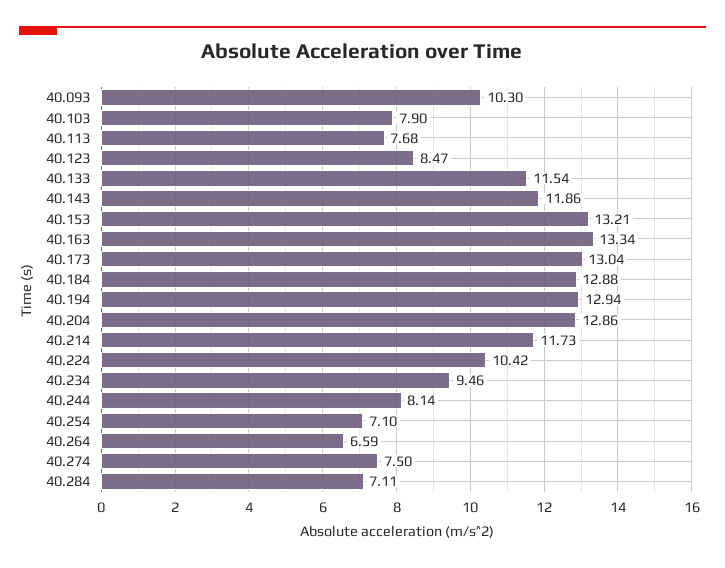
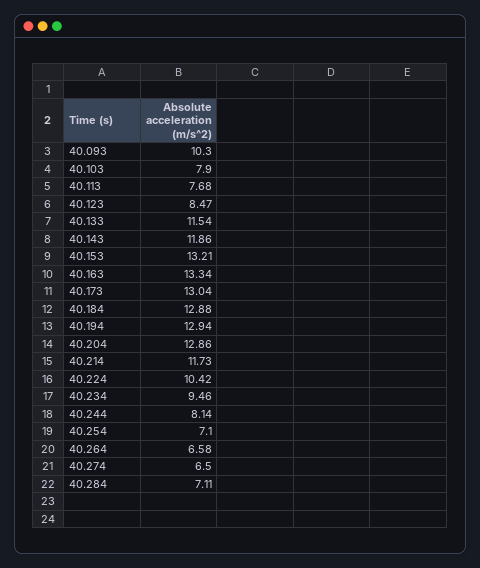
40.264: 6.59 -> 6.58
40.274: 7.5 -> 6.5

